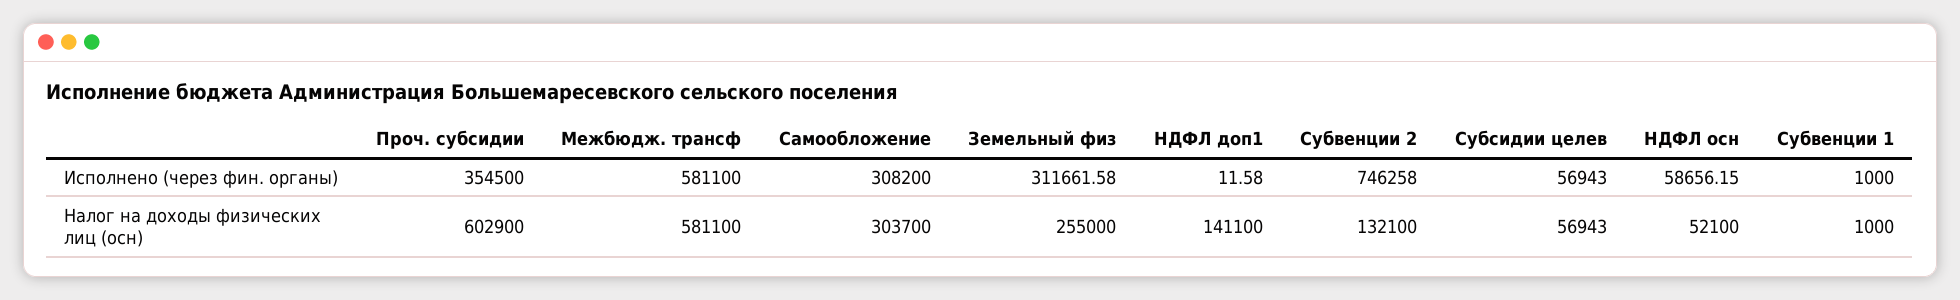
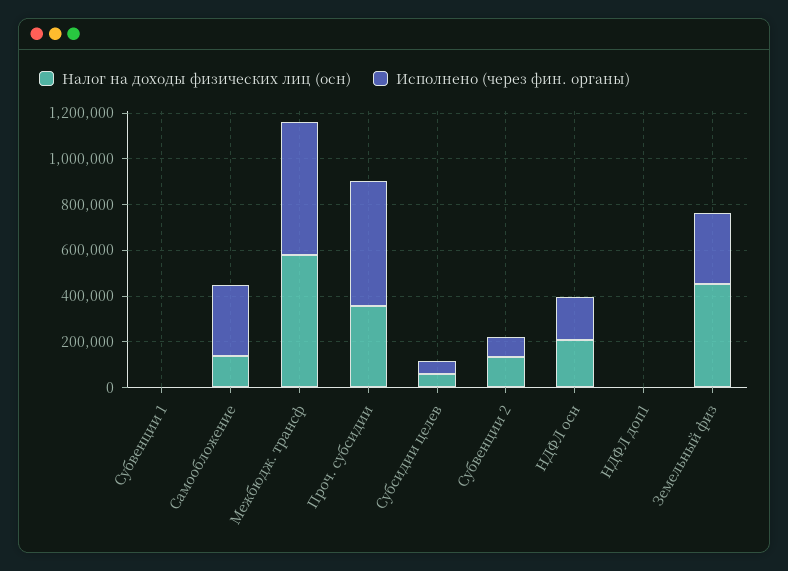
Исполнено (через фин. органы), Проч. субсидии: 354500 -> 550000
Исполнено (через фин. органы), Субвенции 2: 746258 -> 100000
Исполнено (через фин. органы), НДФЛ осн: 58656.15 -> 200000
Налог на доходы физических лиц (осн), Проч. субсидии: 602900 -> 350000
Налог на доходы физических лиц (осн), Самообложение: 303700 -> 150000
Налог на доходы физических лиц (осн), Земельный физ: 255000 -> 450000
Налог на доходы физических лиц (осн), НДФЛ доп1: 141100 -> 0
Налог на доходы физических лиц (осн), НДФЛ осн: 52100 -> 200000

